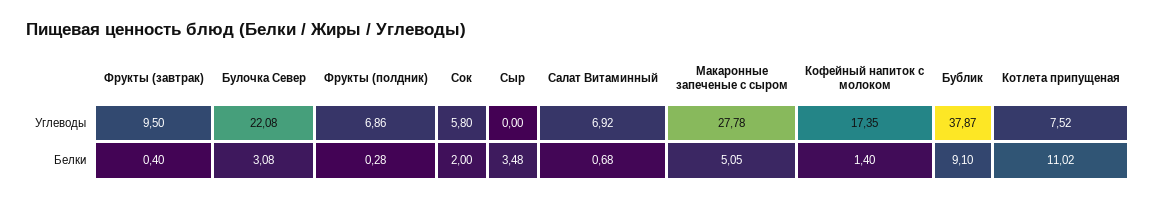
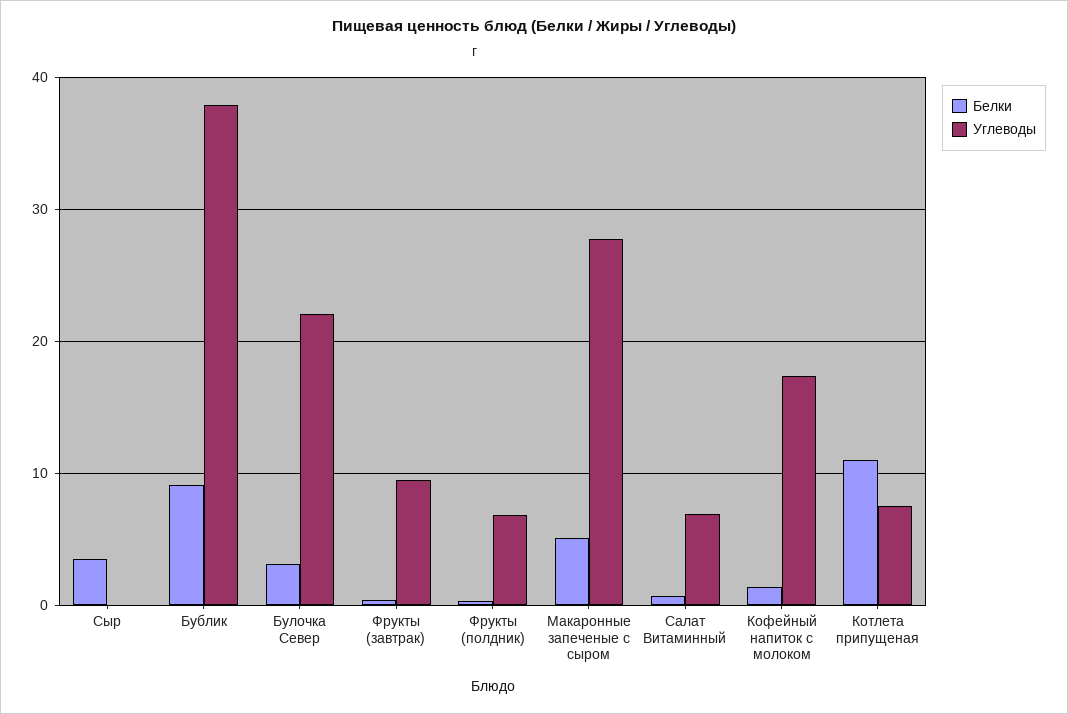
Углеводы, Сок: 5.8 -> none
Белки, Сок: 2 -> none

